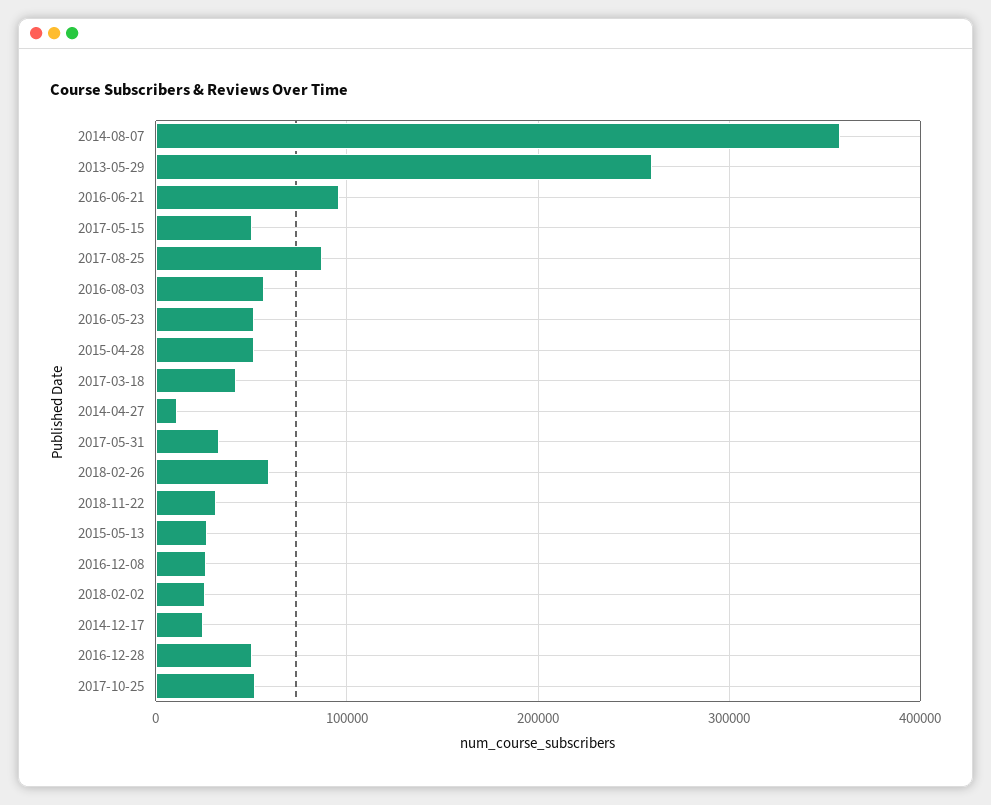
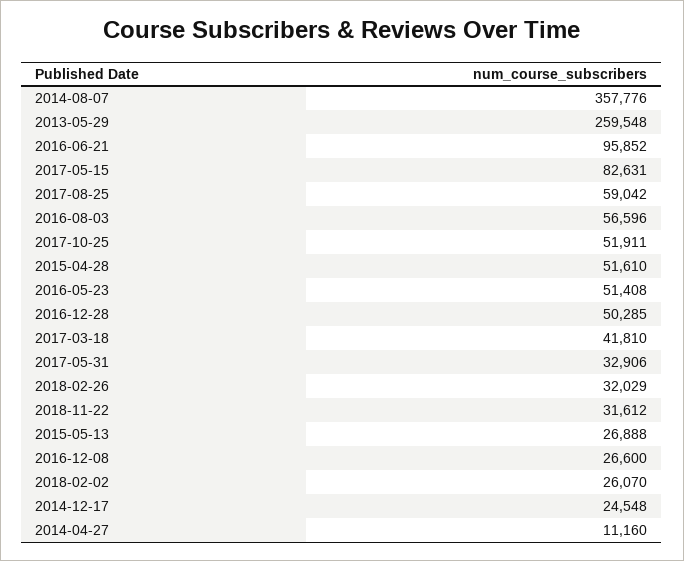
2017-05-15: 50000 -> 82631
2017-08-25: 90000 -> 59042
2018-02-26: 60000 -> 32029

